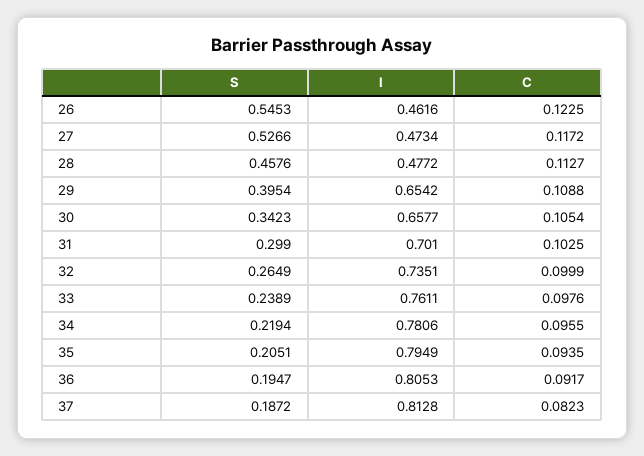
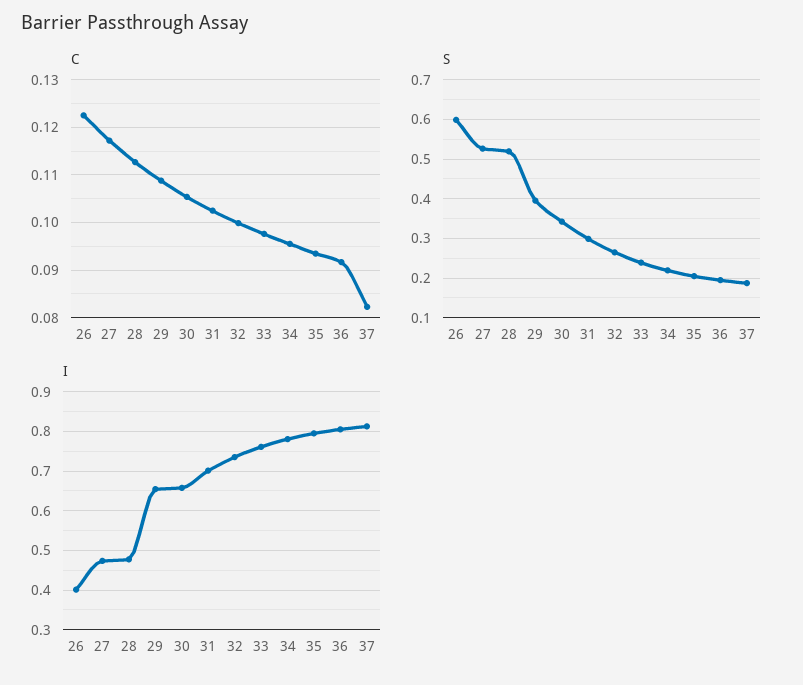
S, 26: 0.5453 -> 0.6
I, 26: 0.4616 -> 0.4
S, 28: 0.4576 -> 0.52

